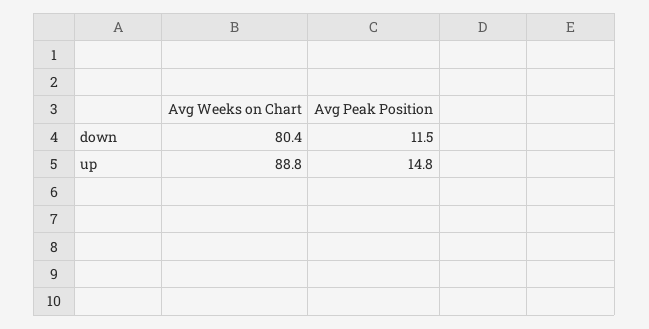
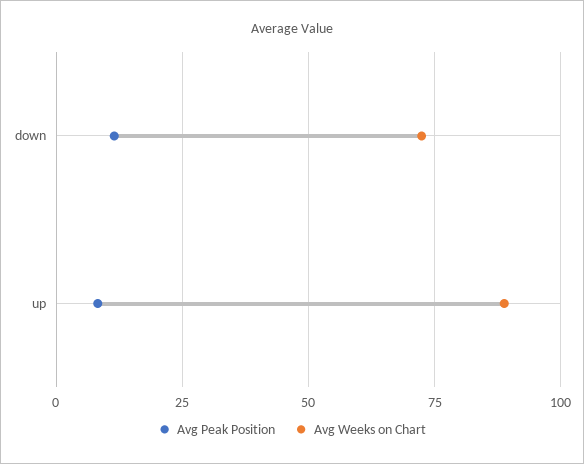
Avg Weeks on Chart, down: 80.4 -> 72.5
Avg Peak Position, up: 14.8 -> 7.5

